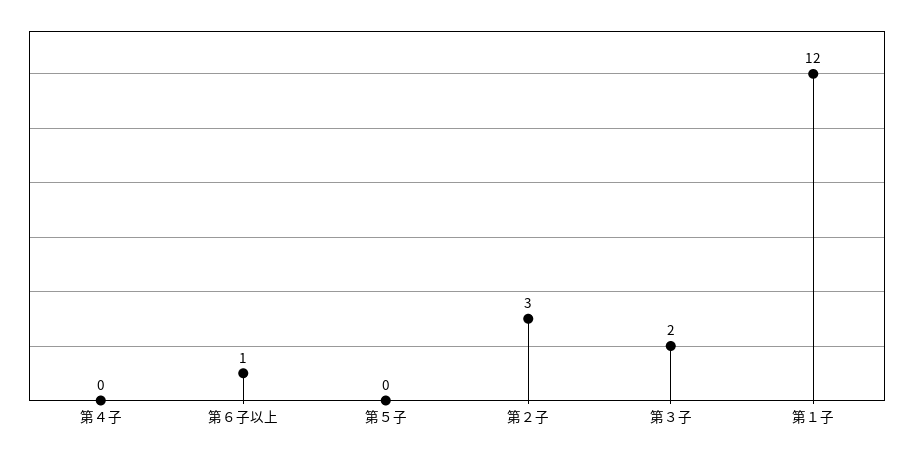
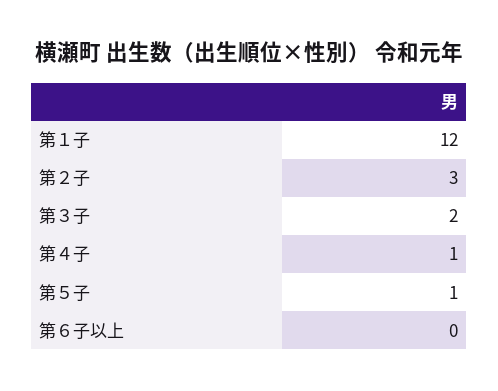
第４子: 0 -> 1
第６子以上: 1 -> 0
第５子: 0 -> 1

